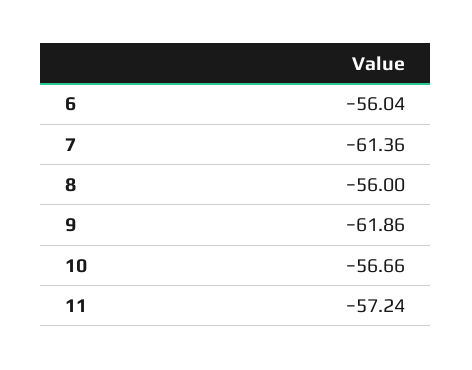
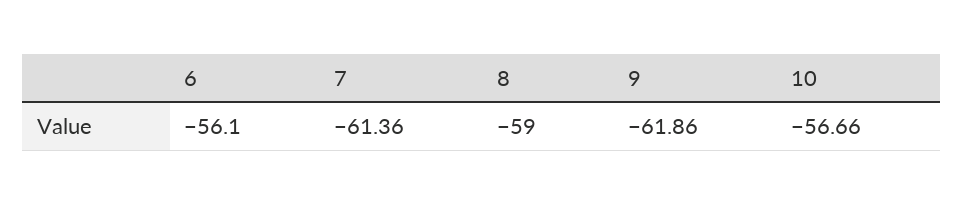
6: -56.04 -> -56.1
8: -56 -> -59
11: -57.24 -> none

